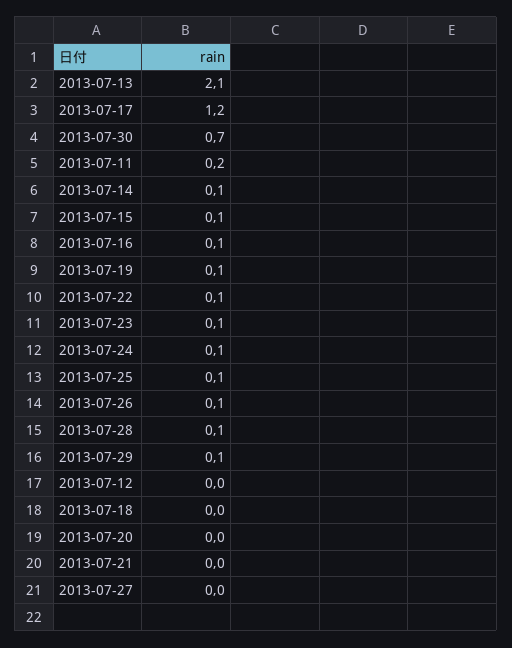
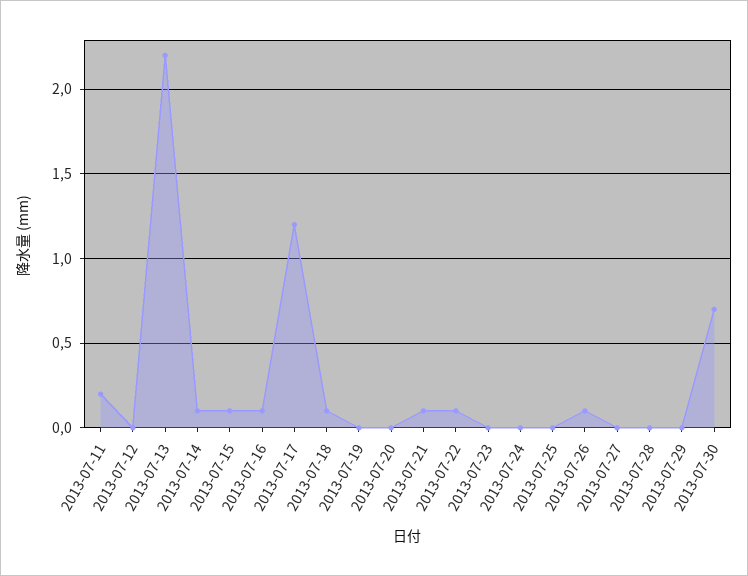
2013-07-13: 2.1 -> 2.2
2013-07-19: 0.1 -> 0
2013-07-23: 0.1 -> 0
2013-07-24: 0.1 -> 0
2013-07-25: 0.1 -> 0
2013-07-28: 0.1 -> 0
2013-07-29: 0.1 -> 0
2013-07-18: 0 -> 0.1
2013-07-21: 0 -> 0.1

